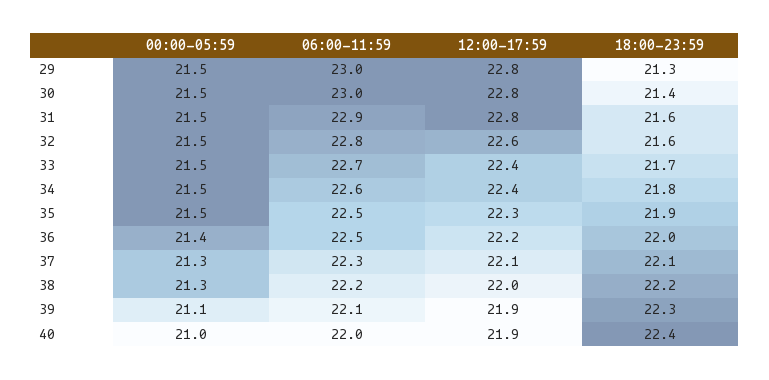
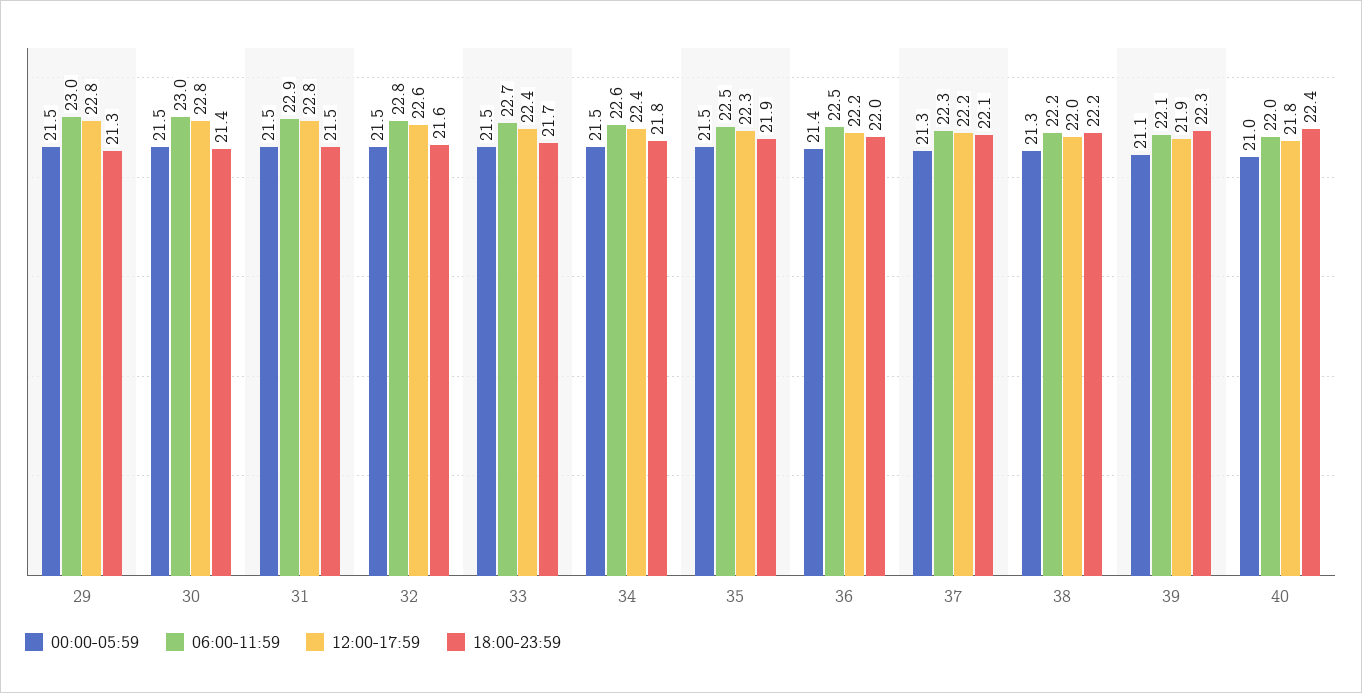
18:00-23:59, 31: 21.6 -> 21.5
12:00-17:59, 37: 22.1 -> 22.2
12:00-17:59, 40: 21.9 -> 21.8

